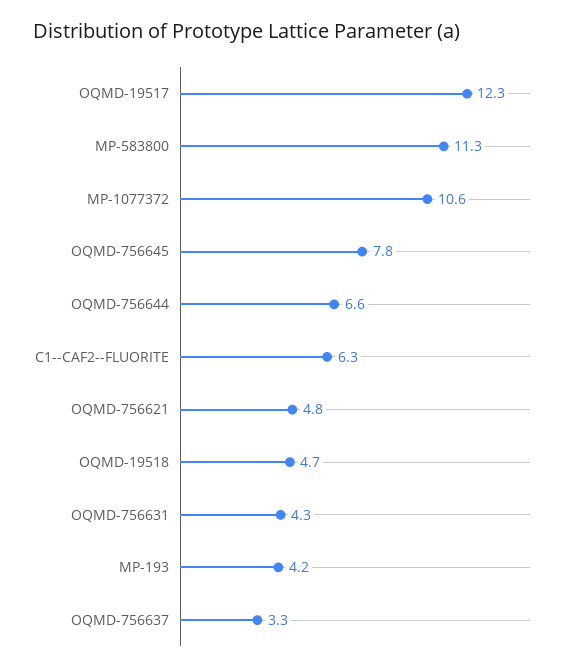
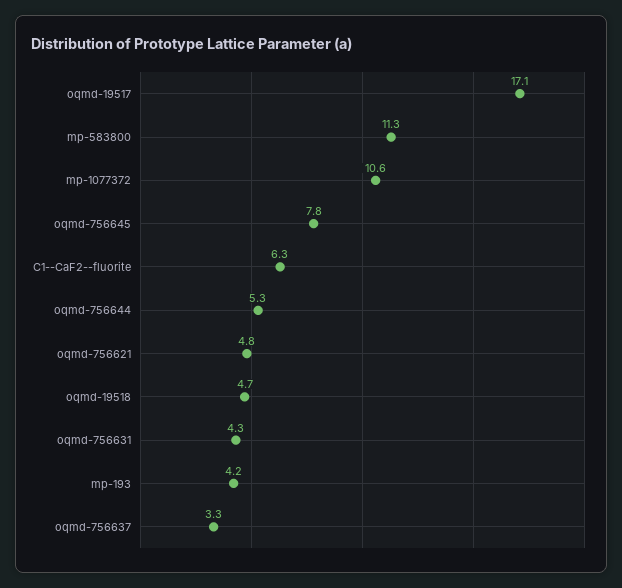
OQMD-19517: 12.3 -> 17.1
OQMD-756644: 6.6 -> 5.3

